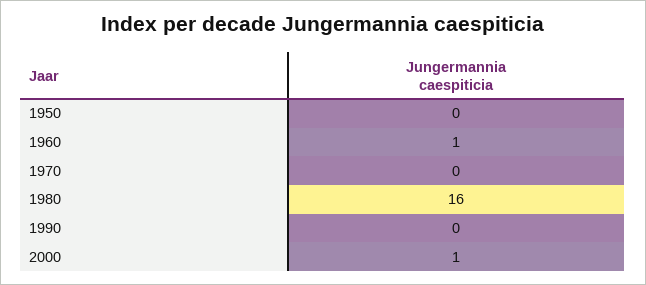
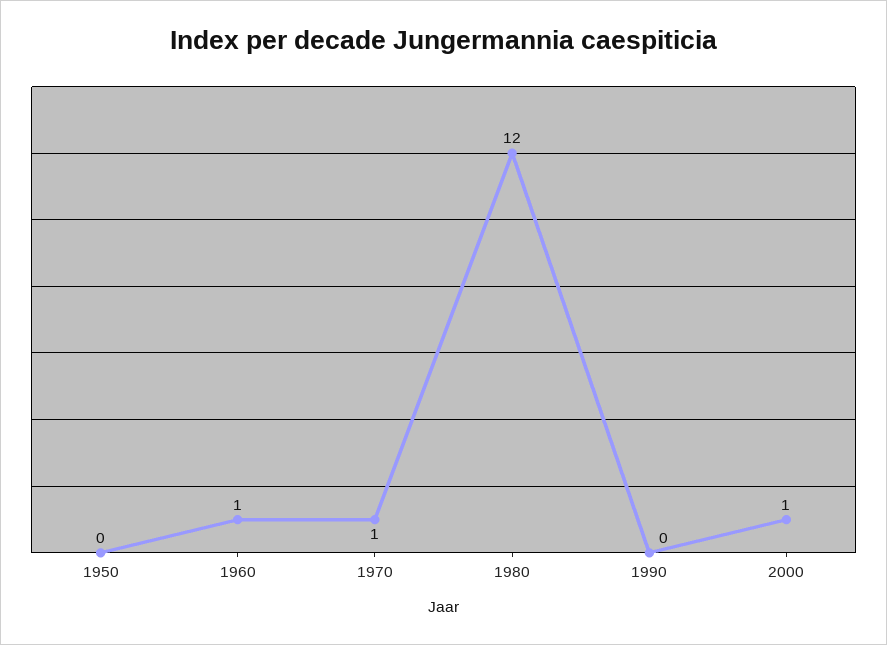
1970: 0 -> 1
1980: 16 -> 12

